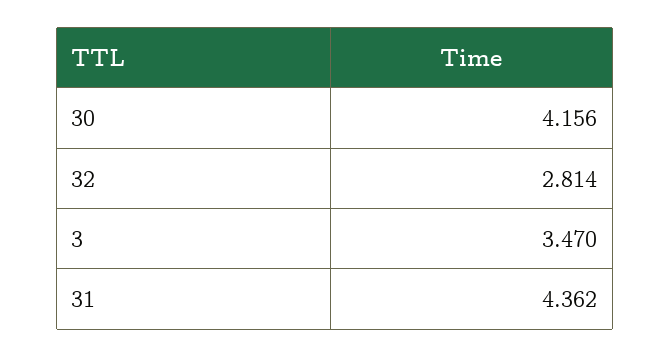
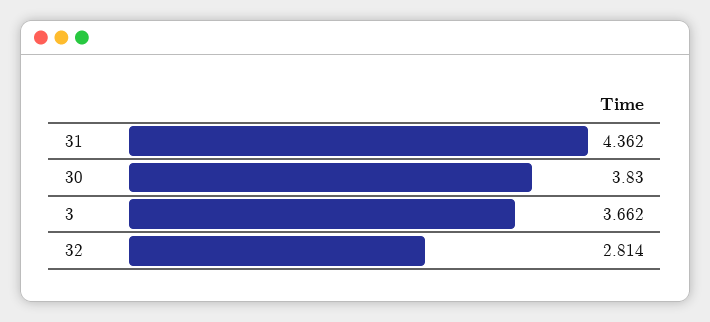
30: 4.156 -> 3.83
3: 3.47 -> 3.662

